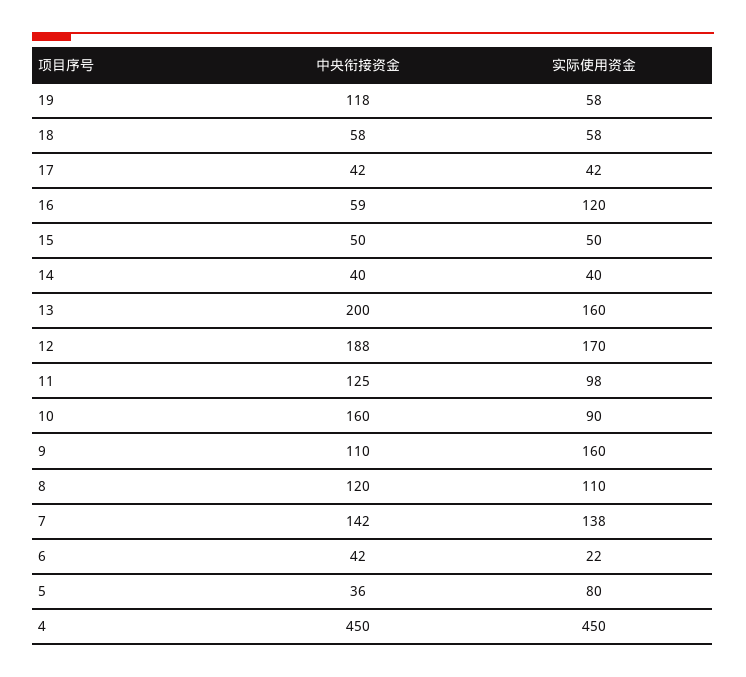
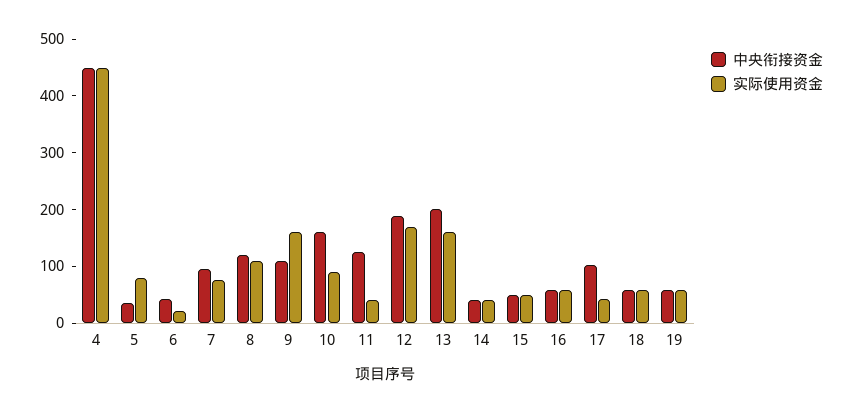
中央衔接资金, 19: 118 -> 60
中央衔接资金, 17: 42 -> 100
实际使用资金, 16: 120 -> 60
实际使用资金, 11: 98 -> 40
中央衔接资金, 7: 142 -> 100
实际使用资金, 7: 138 -> 80

